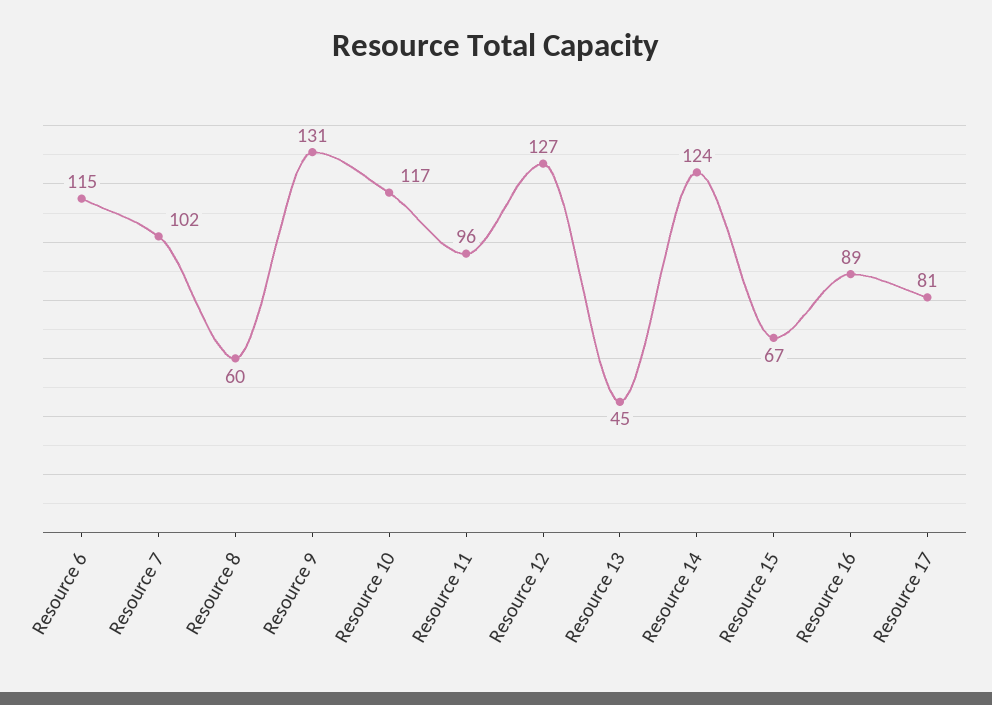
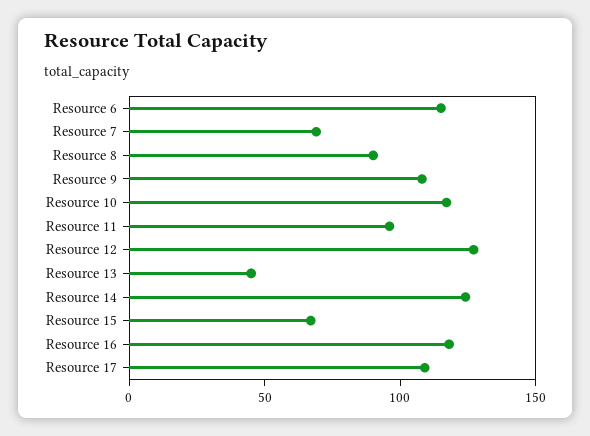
Resource 7: 102 -> 70
Resource 8: 60 -> 90
Resource 9: 131 -> 110
Resource 16: 89 -> 120
Resource 17: 81 -> 110

